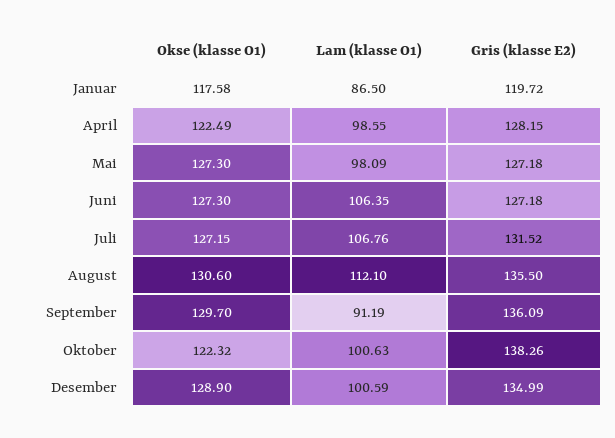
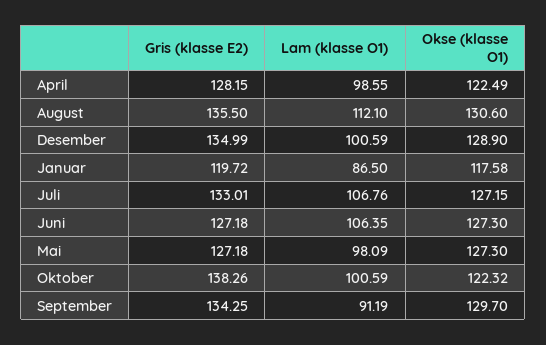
Gris (klasse E2), Juli: 131.52 -> 133.01
Gris (klasse E2), September: 136.09 -> 134.25
Lam (klasse O1), Oktober: 100.63 -> 100.59

